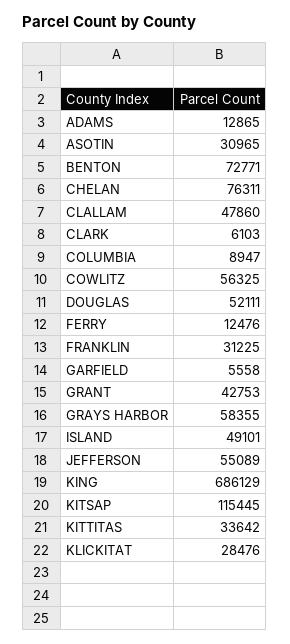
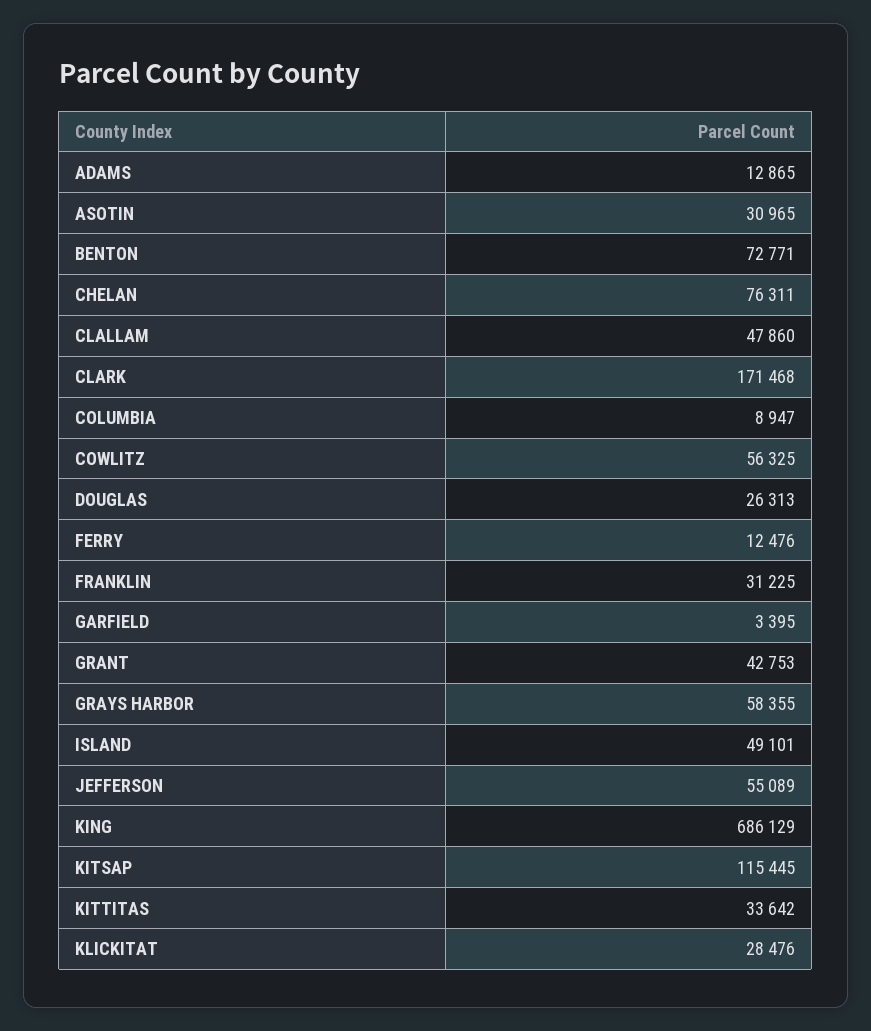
CLARK: 6103 -> 171468
DOUGLAS: 52111 -> 26313
GARFIELD: 5558 -> 3395

